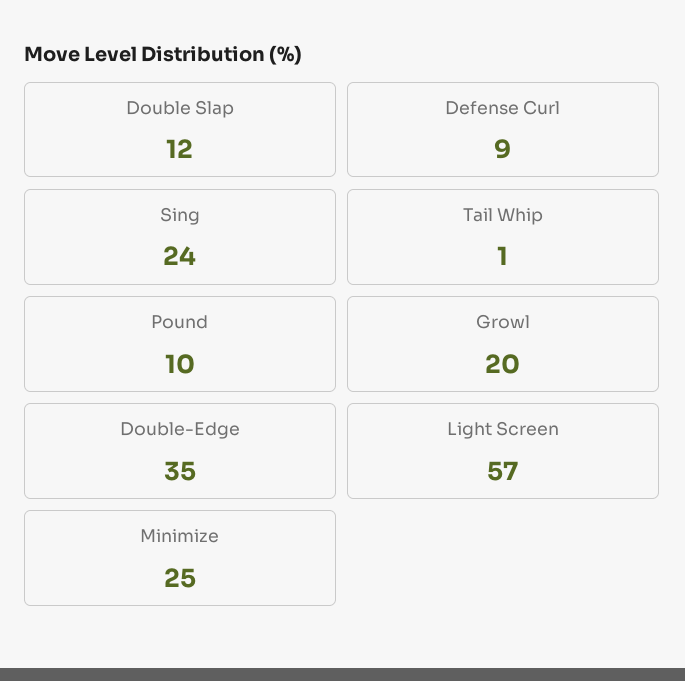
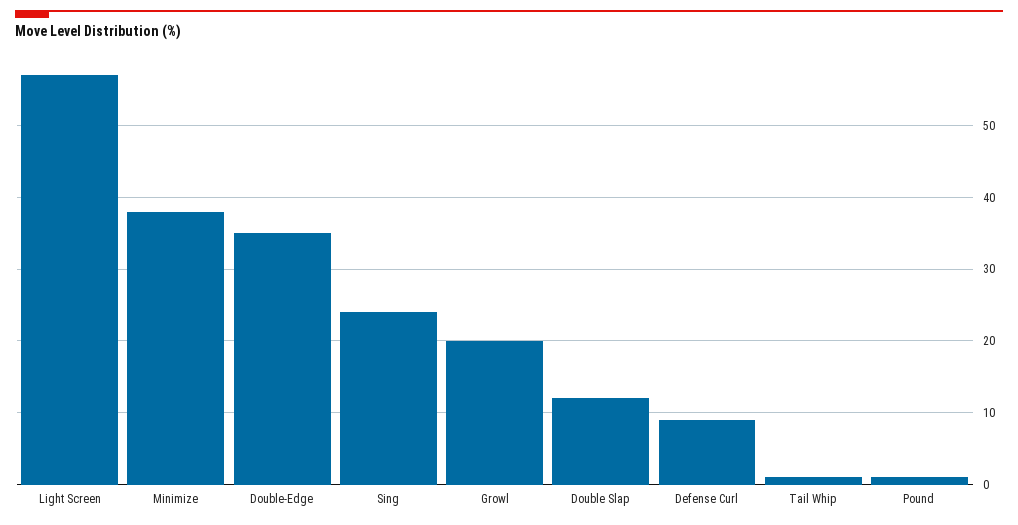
Pound: 10 -> 1
Minimize: 25 -> 38

